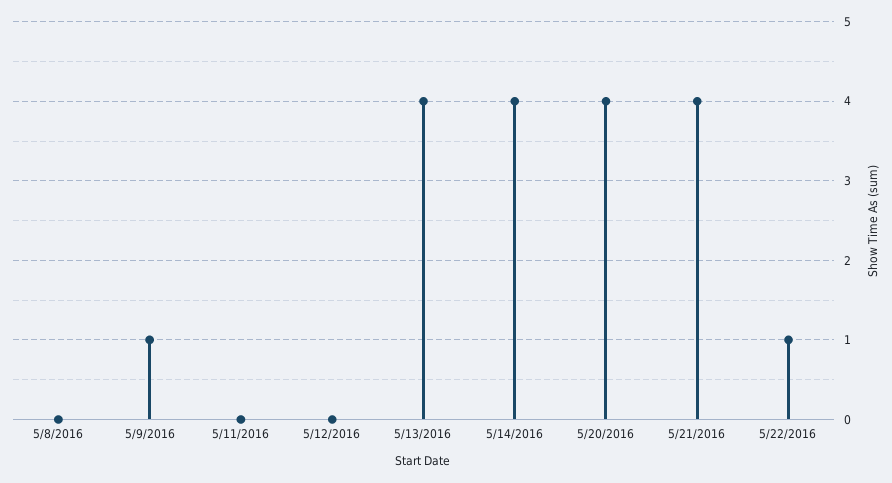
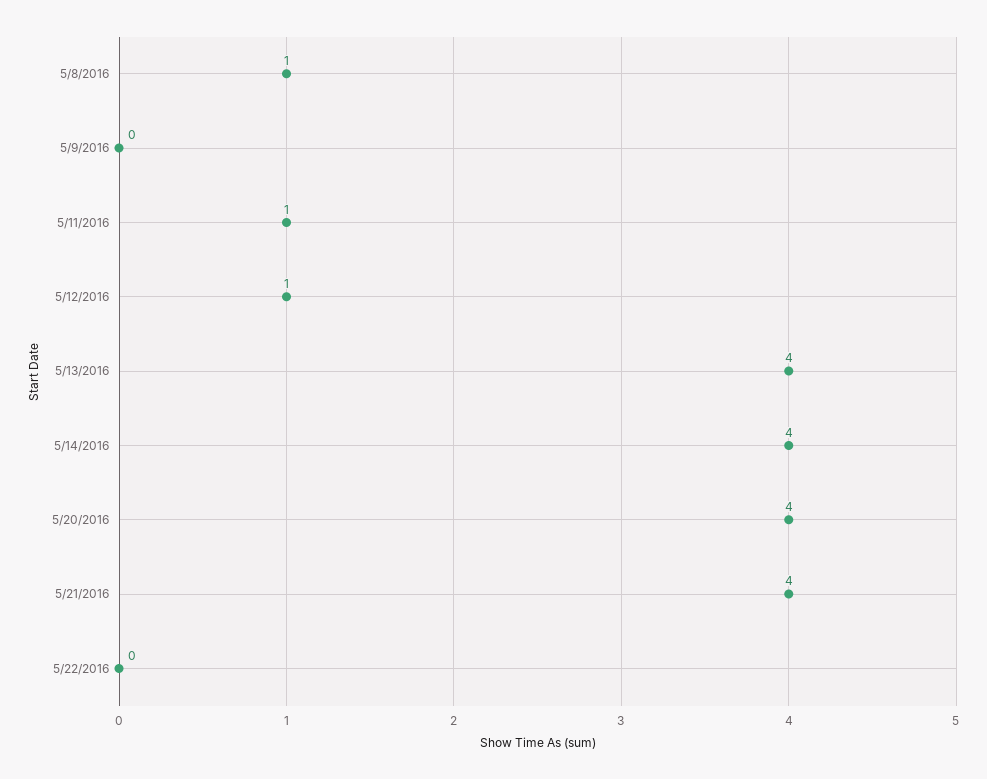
5/8/2016: 0 -> 1
5/9/2016: 1 -> 0
5/11/2016: 0 -> 1
5/12/2016: 0 -> 1
5/22/2016: 1 -> 0

